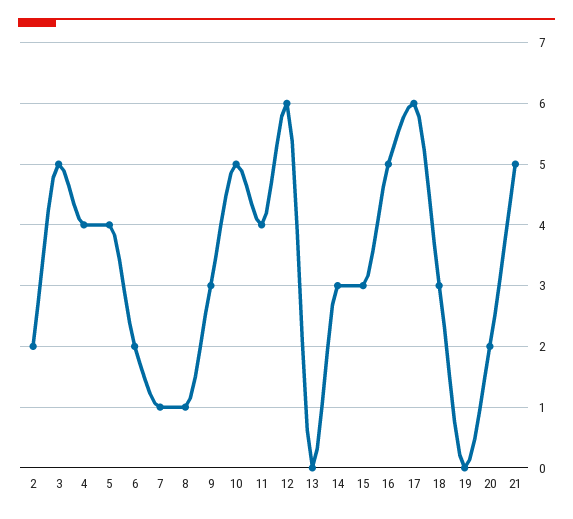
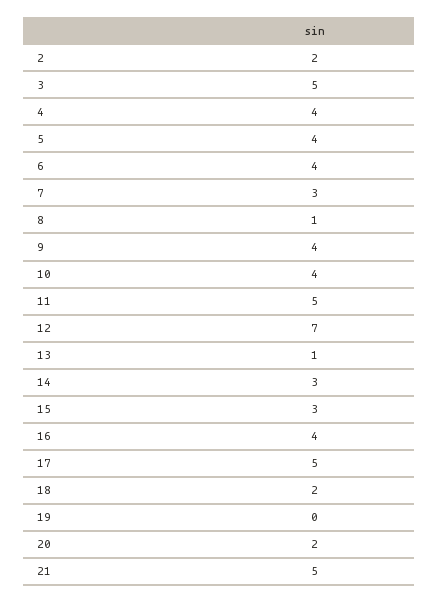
6: 2 -> 4
7: 1 -> 3
9: 3 -> 4
10: 5 -> 4
11: 4 -> 5
12: 6 -> 7
13: 0 -> 1
16: 5 -> 4
17: 6 -> 5
18: 3 -> 2

